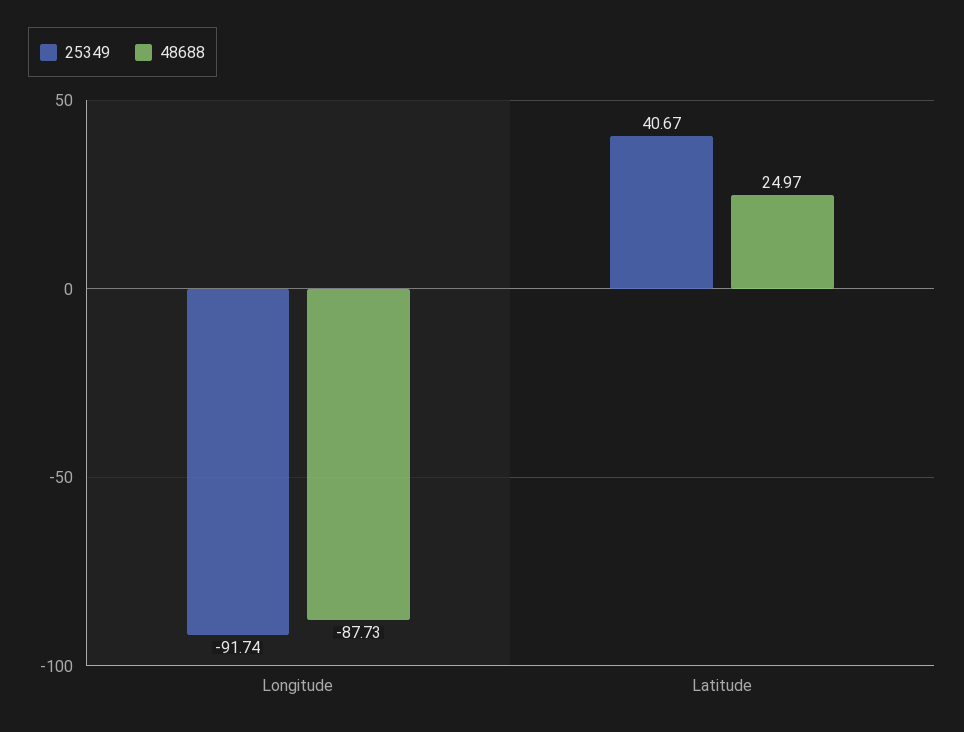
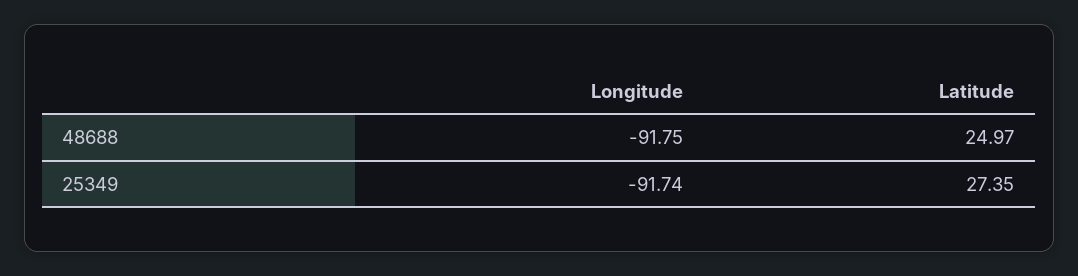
48688, Longitude: -87.73 -> -91.75
25349, Latitude: 40.67 -> 27.35

